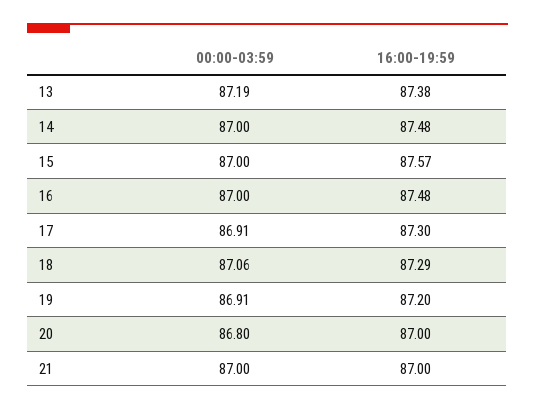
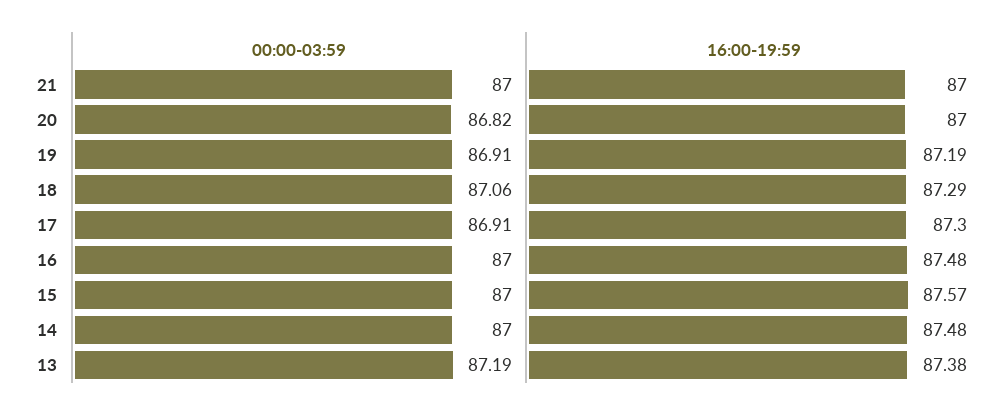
16:00-19:59, 19: 87.2 -> 87.19
00:00-03:59, 20: 86.8 -> 86.82

